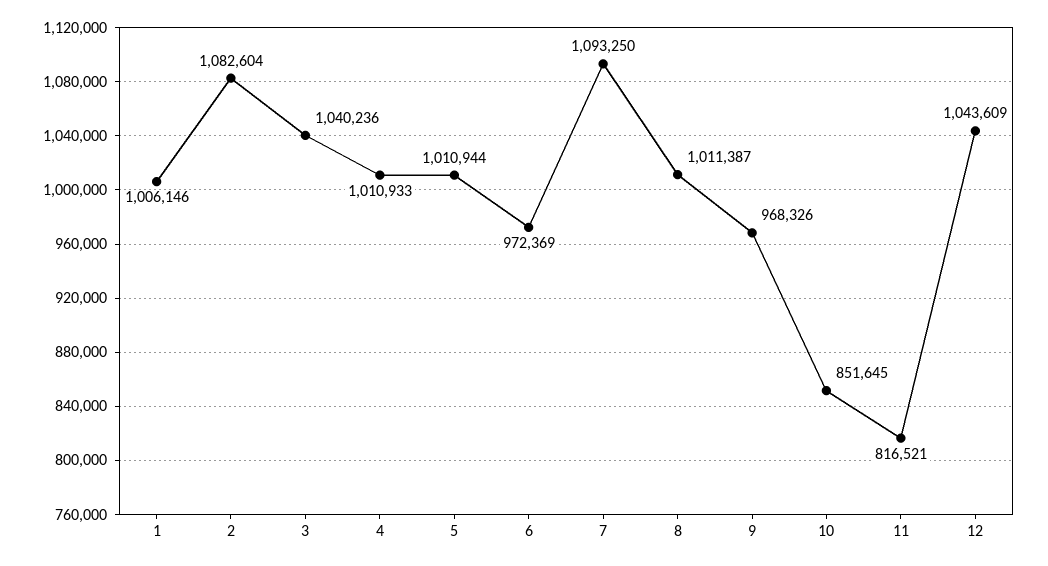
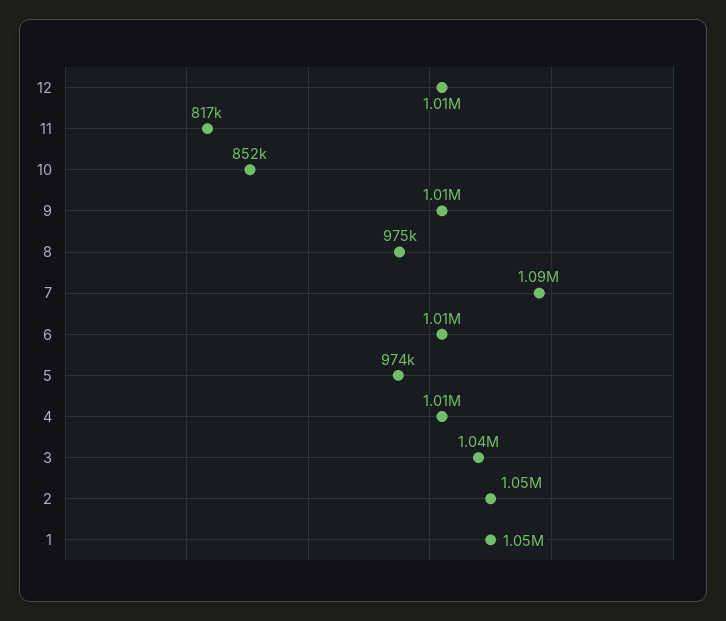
1: 1006146 -> 1050000
2: 1082604 -> 1050000
5: 1010944 -> 974000
6: 972369 -> 1010000
8: 1011387 -> 975000
9: 968326 -> 1010000
12: 1043609 -> 1010000

